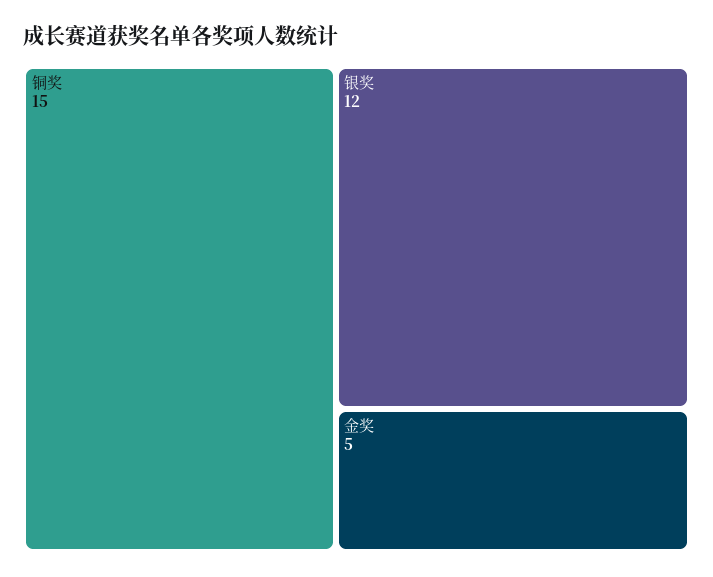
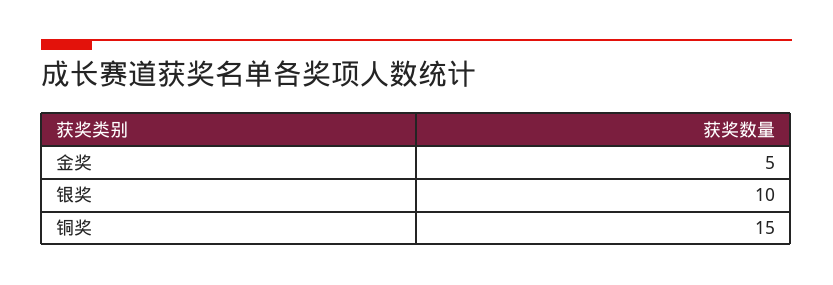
银奖: 12 -> 10

